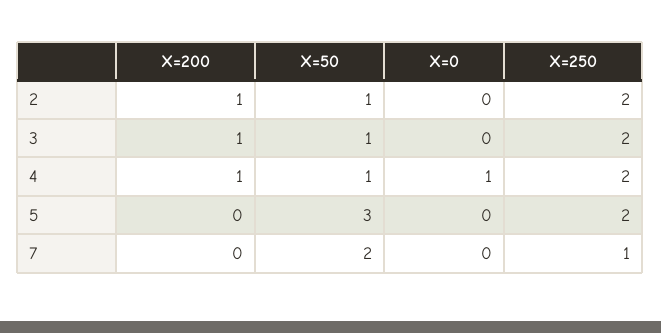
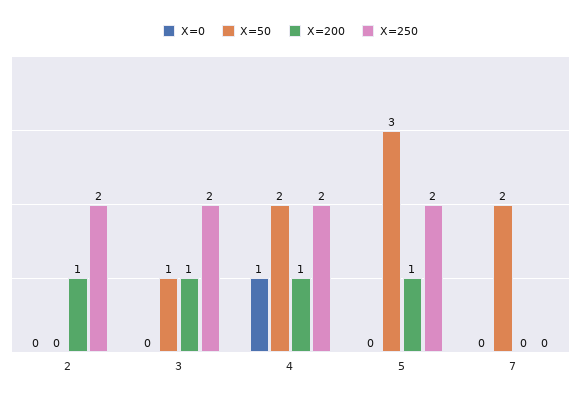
X=50, 2: 1 -> 0
X=50, 4: 1 -> 2
X=200, 5: 0 -> 1
X=250, 7: 1 -> 0

